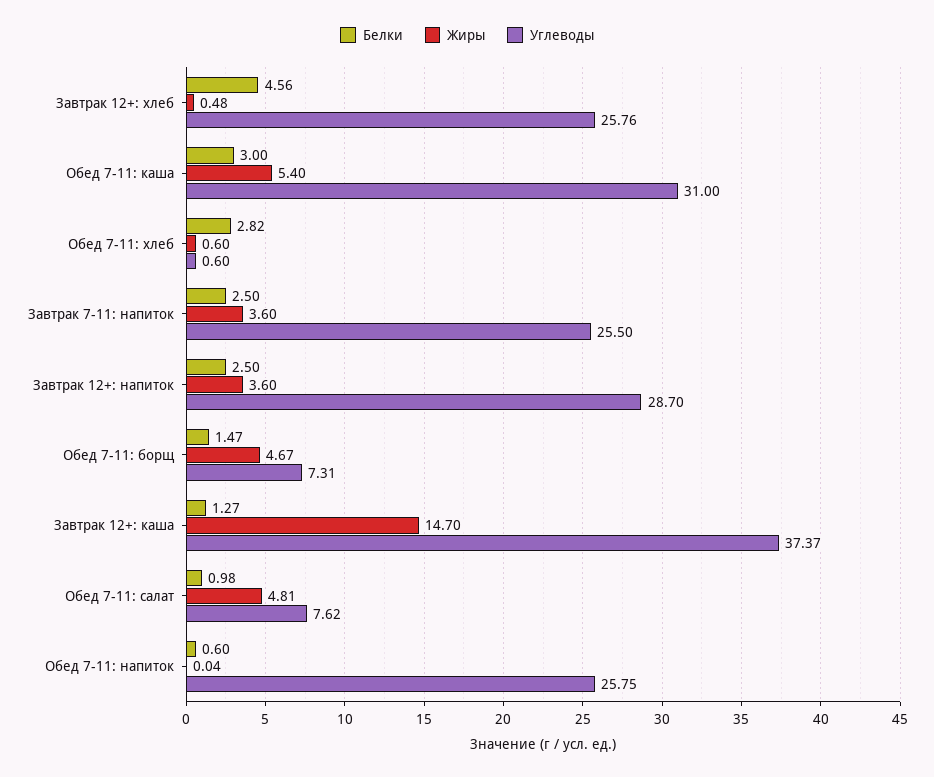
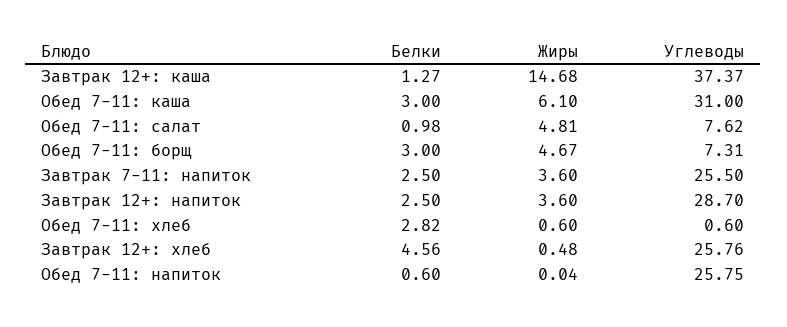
Жиры, Обед 7-11: каша: 5.4 -> 6.1
Белки, Обед 7-11: борщ: 1.47 -> 3
Жиры, Завтрак 12+: каша: 14.7 -> 14.68

